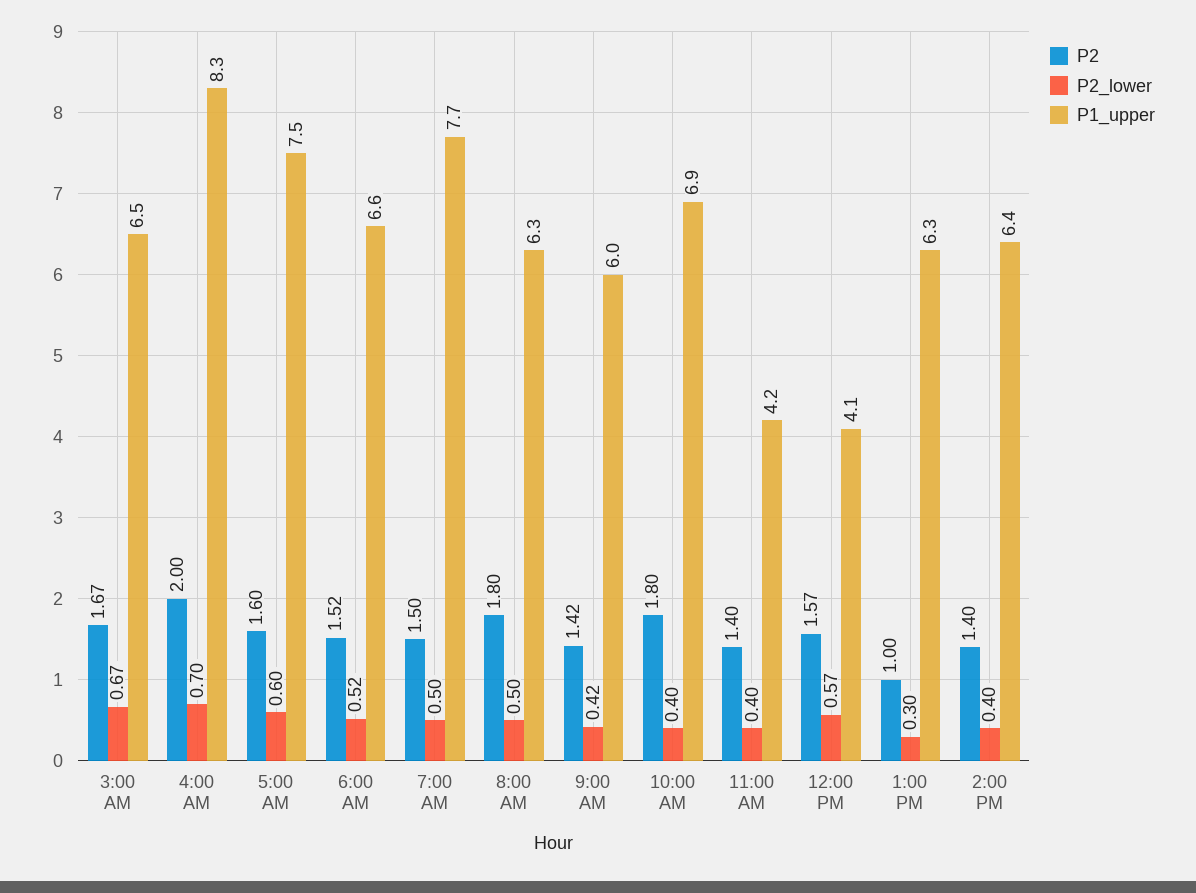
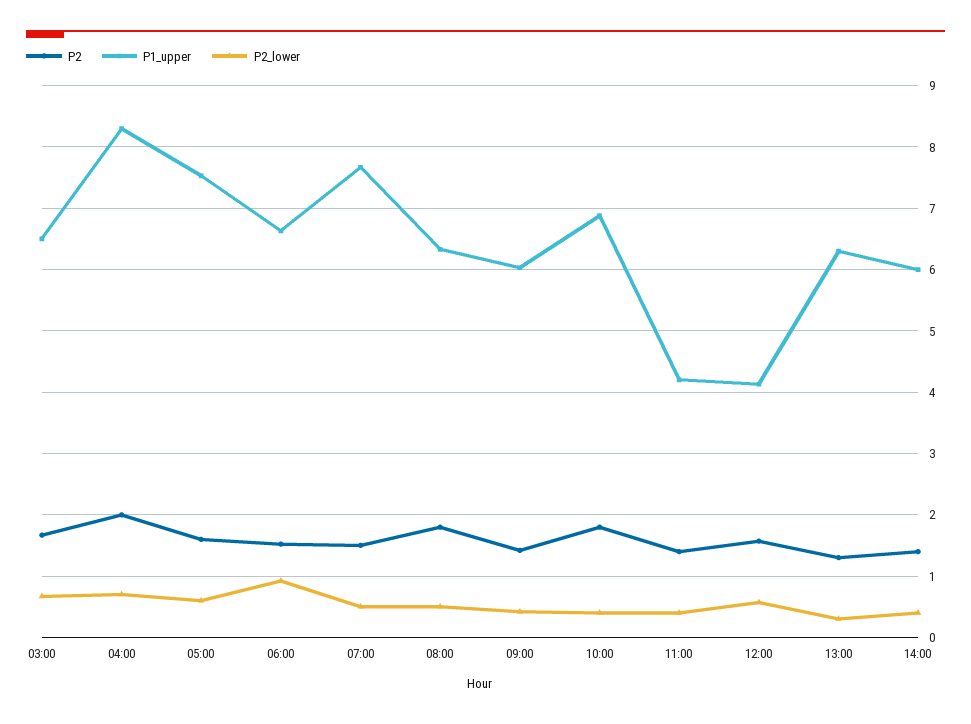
P2_lower, 6:00 AM: 0.52 -> 0.9
P2, 1:00 PM: 1 -> 1.3
P1_upper, 2:00 PM: 6.4 -> 6

